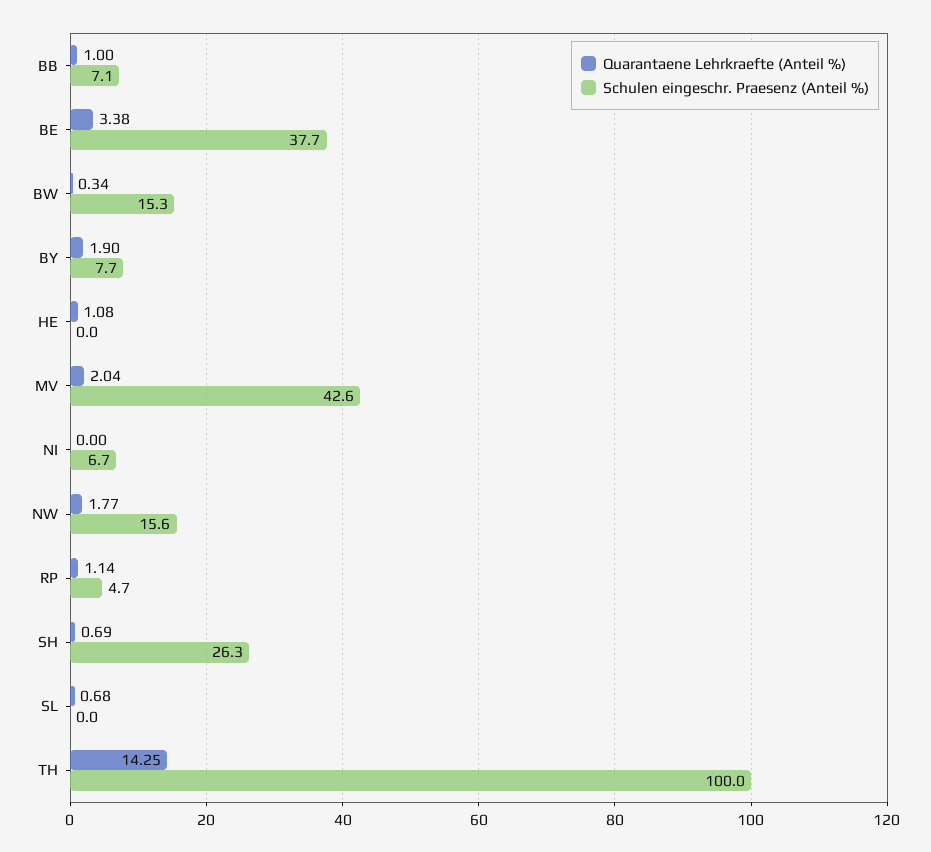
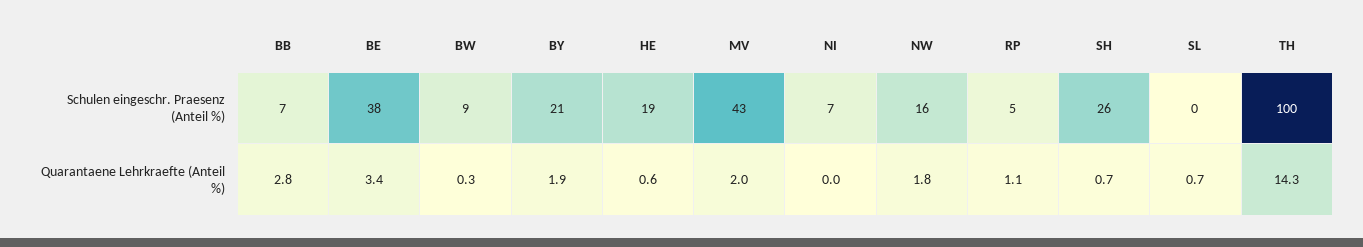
Quarantaene Lehrkraefte (Anteil %), BB: 1 -> 2.8
Schulen eingeschr. Praesenz (Anteil %), BW: 15.3 -> 9
Schulen eingeschr. Praesenz (Anteil %), BY: 7.7 -> 21
Quarantaene Lehrkraefte (Anteil %), HE: 1.08 -> 0.6
Schulen eingeschr. Praesenz (Anteil %), HE: 0 -> 19

